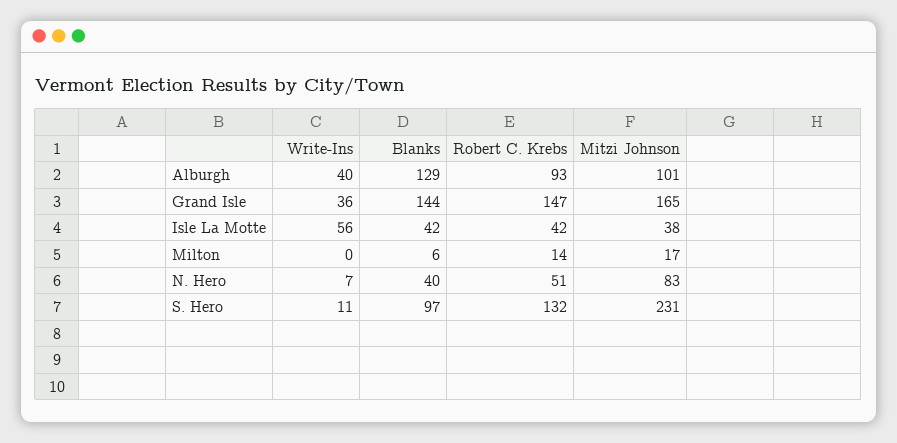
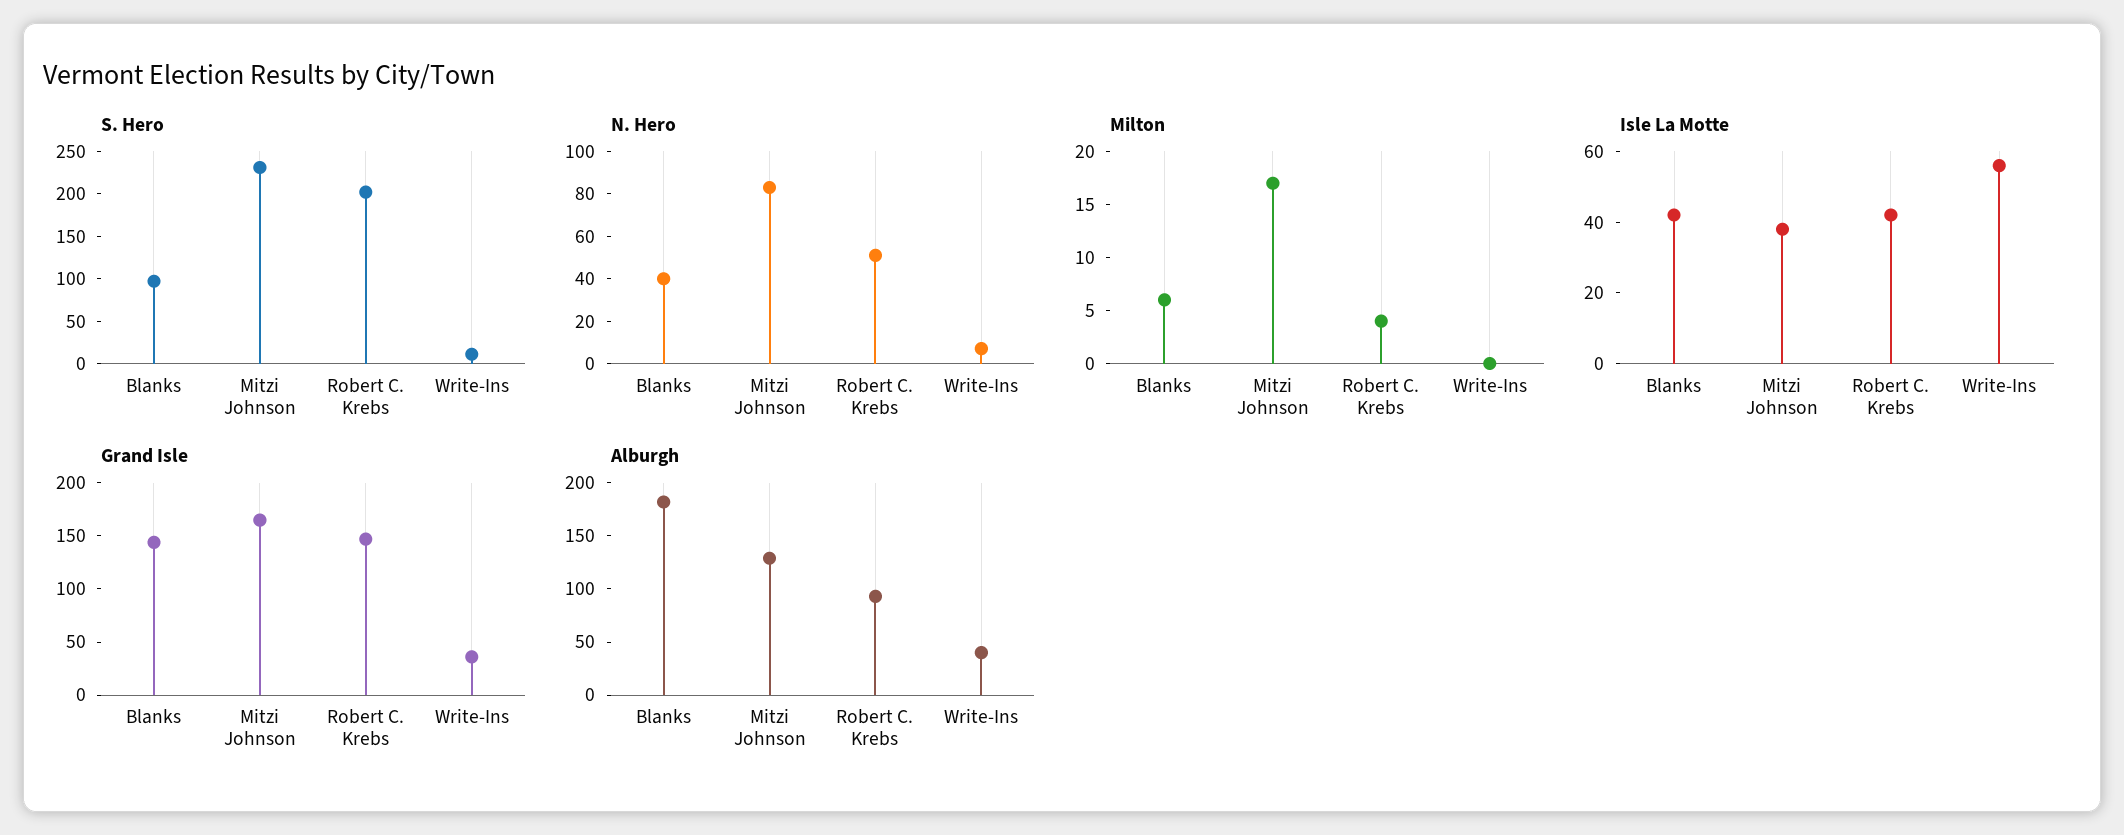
Alburgh, Blanks: 129 -> 180
Alburgh, Mitzi Johnson: 101 -> 130
Milton, Robert C. Krebs: 14 -> 4
S. Hero, Robert C. Krebs: 132 -> 200

